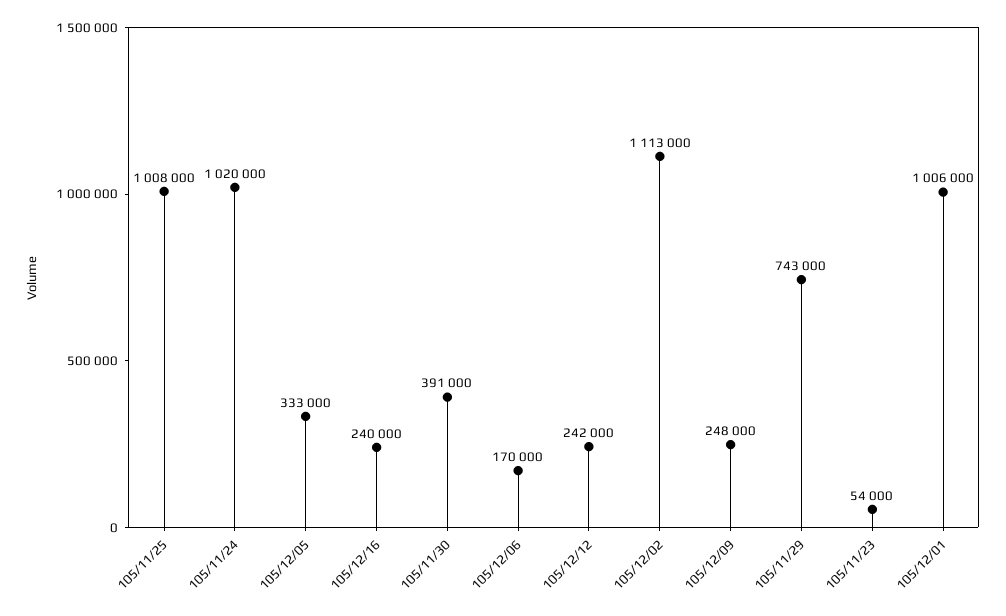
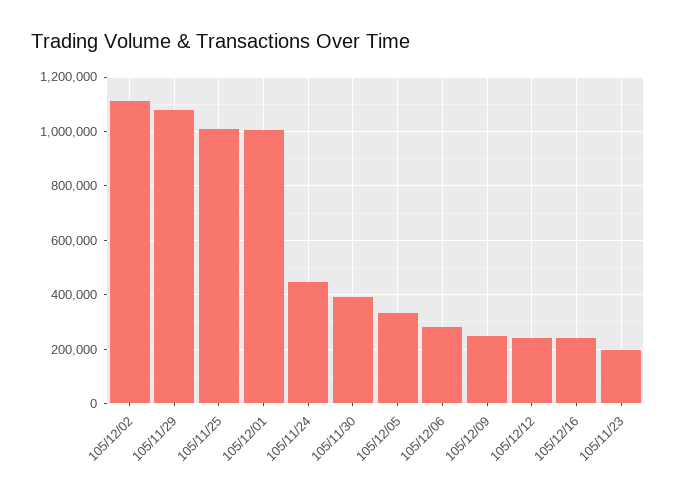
105/11/24: 1020000 -> 450000
105/12/06: 170000 -> 275000
105/11/29: 743000 -> 1075000
105/11/23: 54000 -> 200000

